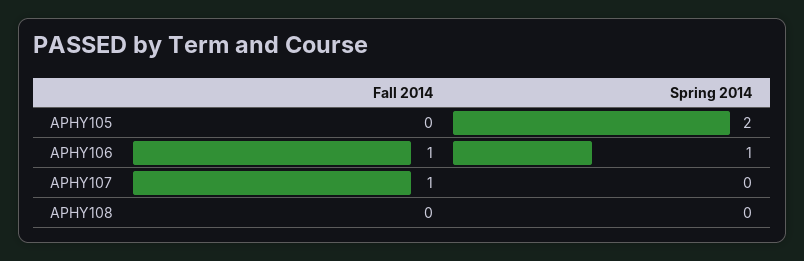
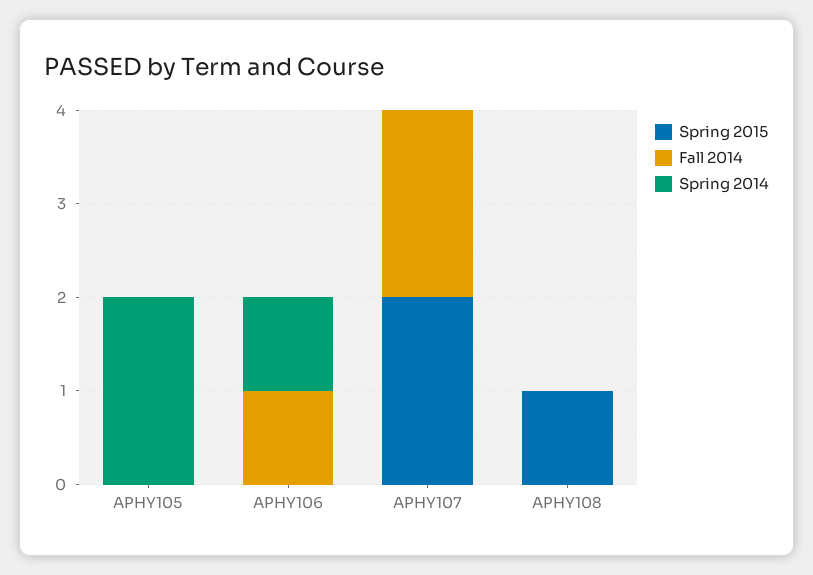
Fall 2014, APHY107: 1 -> 2
Spring 2015, APHY105: none -> 0
Spring 2015, APHY106: none -> 0
Spring 2015, APHY107: none -> 2
Spring 2015, APHY108: none -> 1

